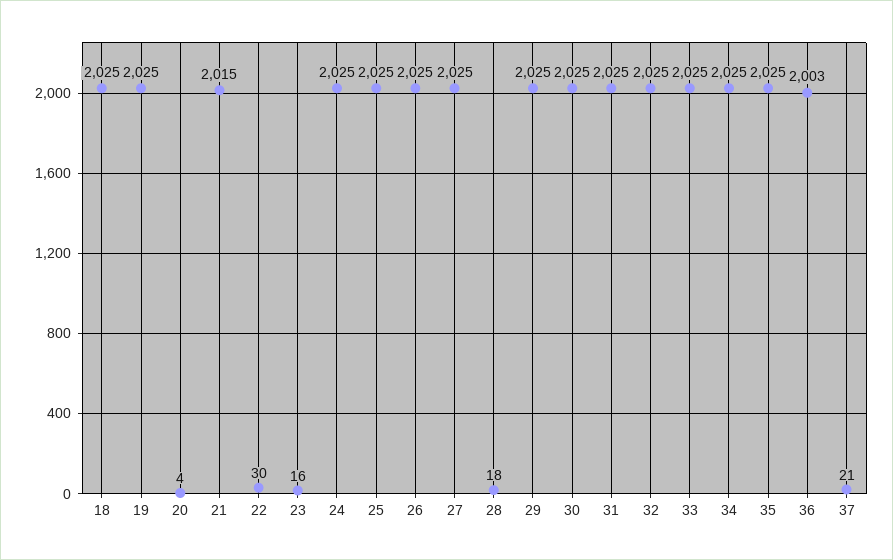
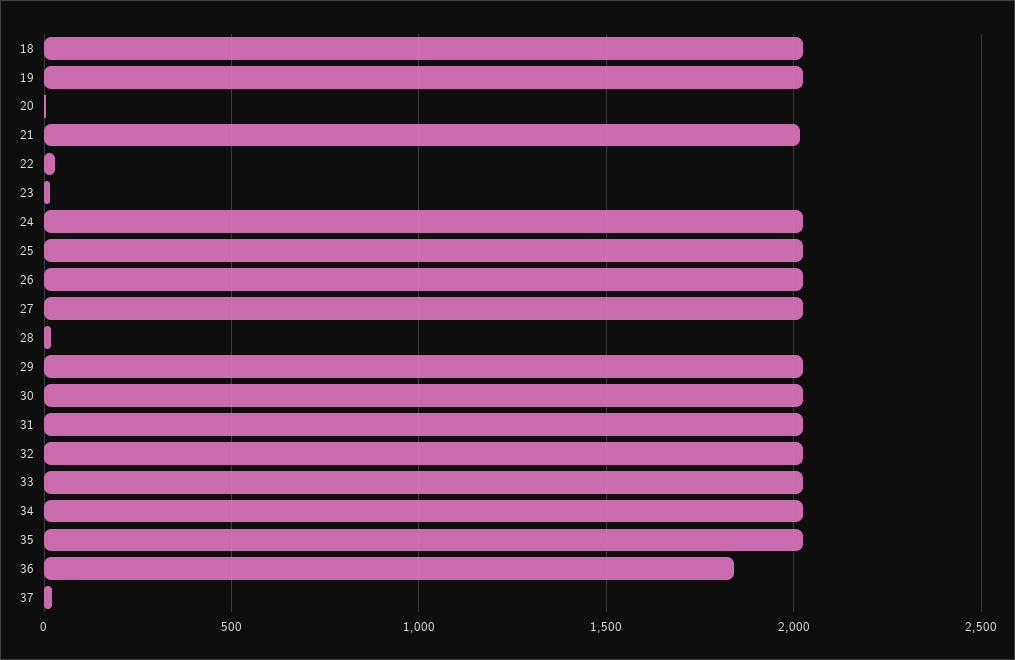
36: 2003 -> 1850

